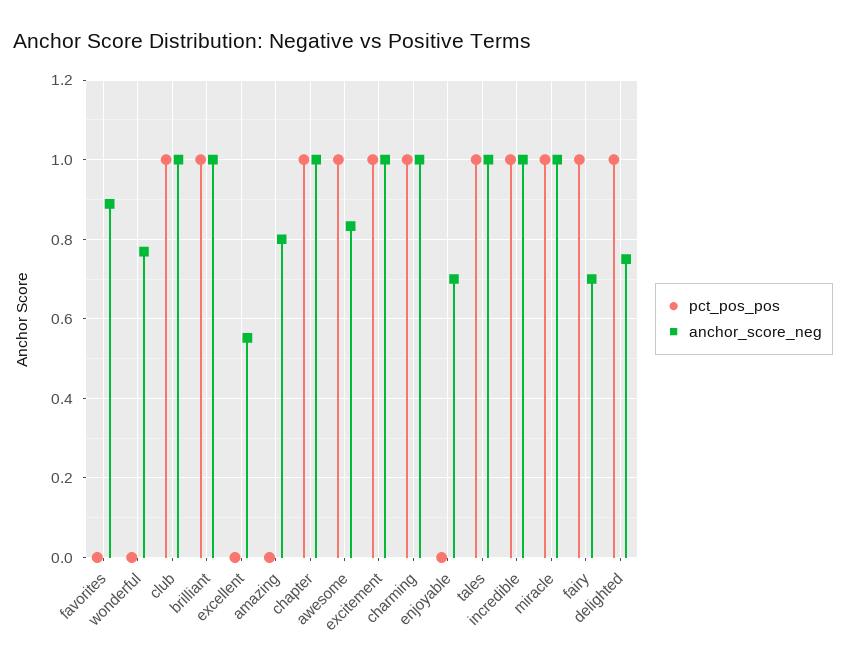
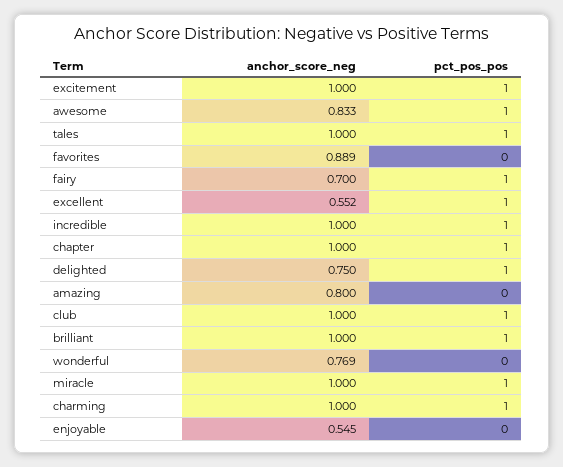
pct_pos_pos, excellent: 0 -> 1
anchor_score_neg, enjoyable: 0.7 -> 0.545

